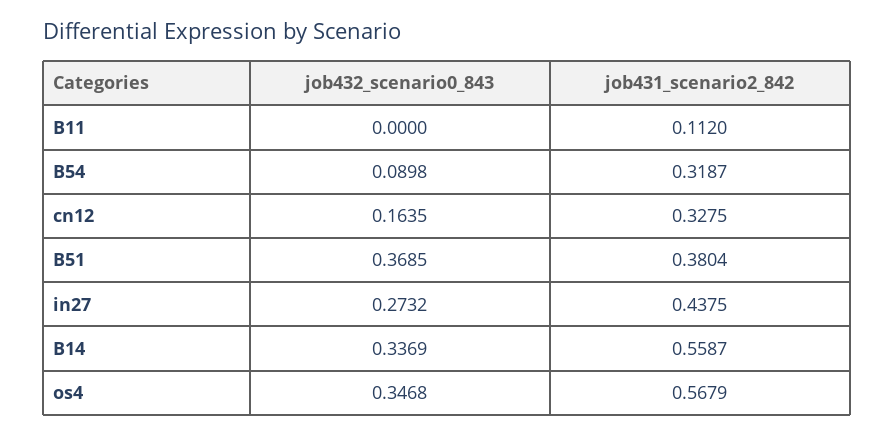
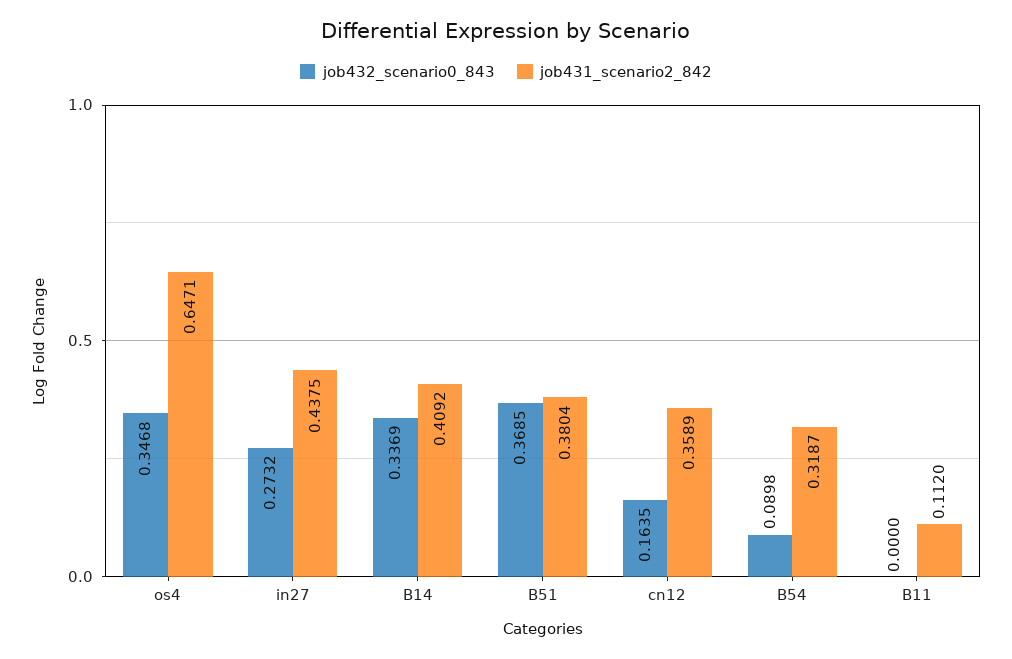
job431_scenario2_842, cn12: 0.3275 -> 0.3589
job431_scenario2_842, B14: 0.5587 -> 0.4092
job431_scenario2_842, os4: 0.5679 -> 0.6471

